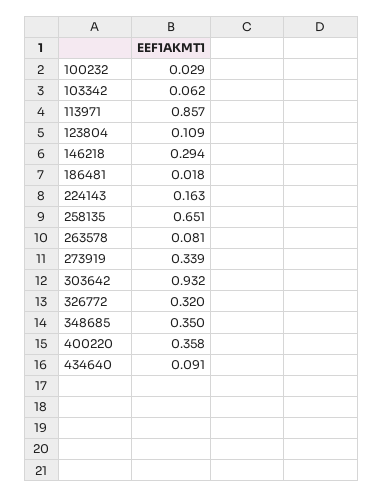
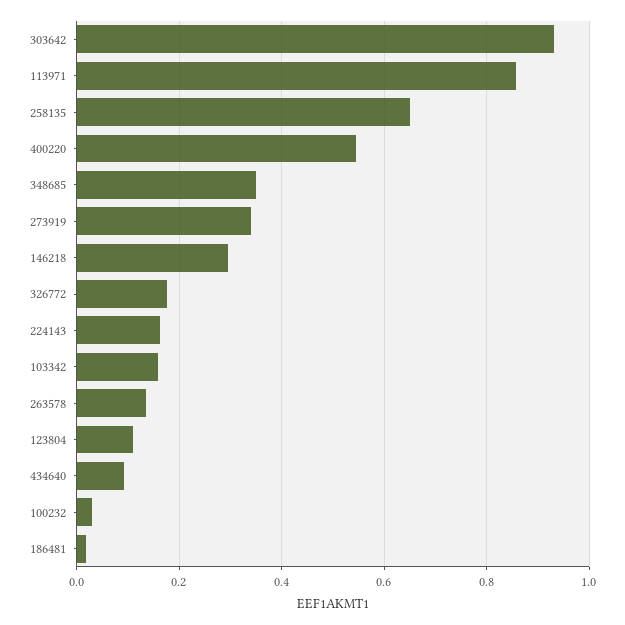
103342: 0.062 -> 0.16
263578: 0.081 -> 0.14
326772: 0.32 -> 0.18
400220: 0.358 -> 0.54

